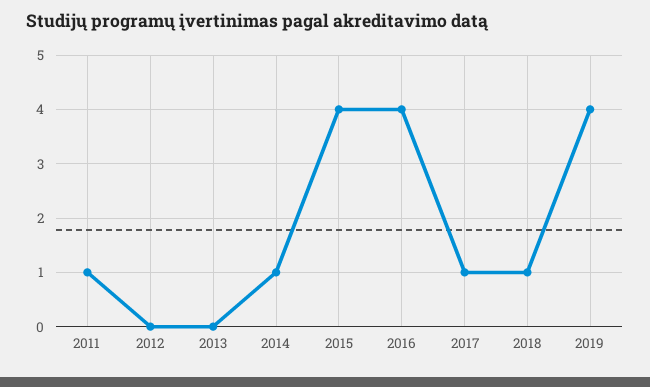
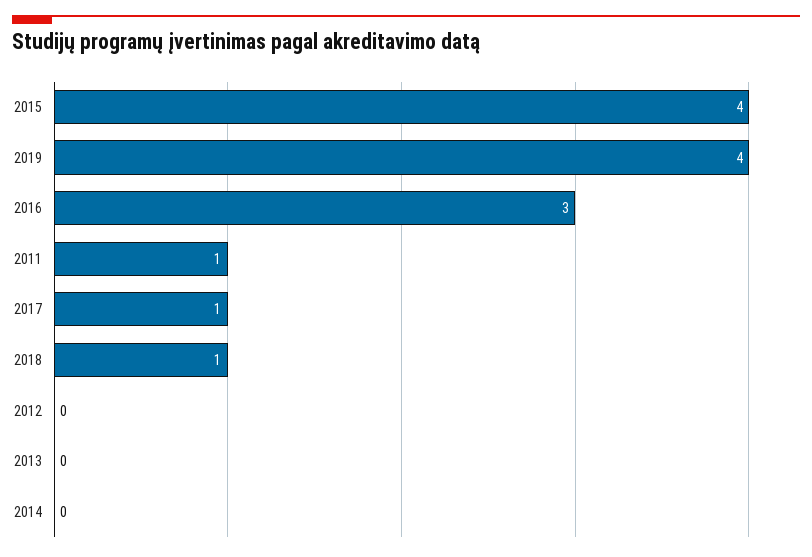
2014: 1 -> 0
2016: 4 -> 3

